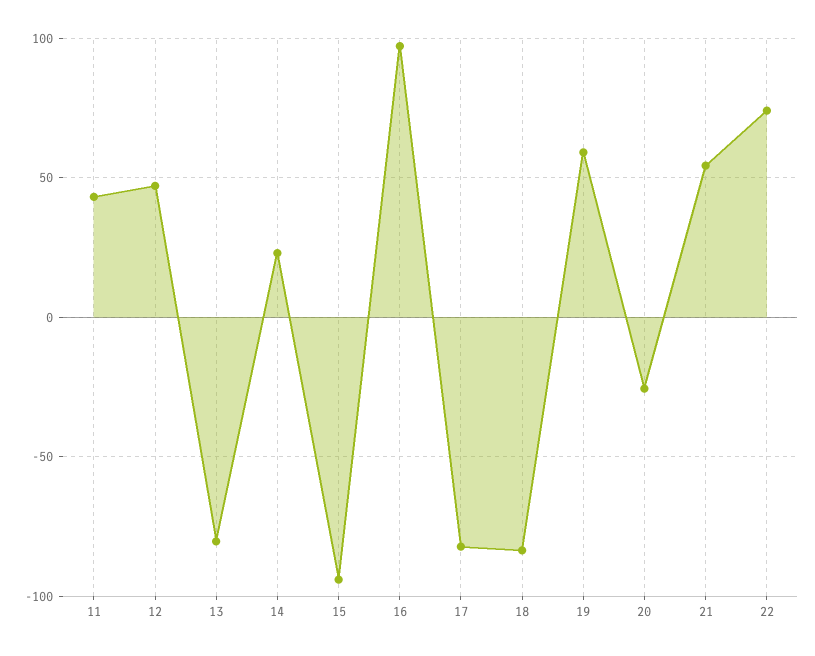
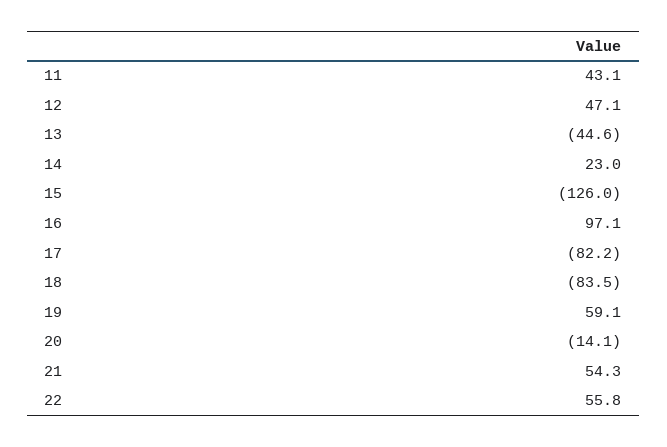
13: -80 -> -44.6
15: -95 -> -126
20: -25 -> -14.1
22: 75 -> 55.8

